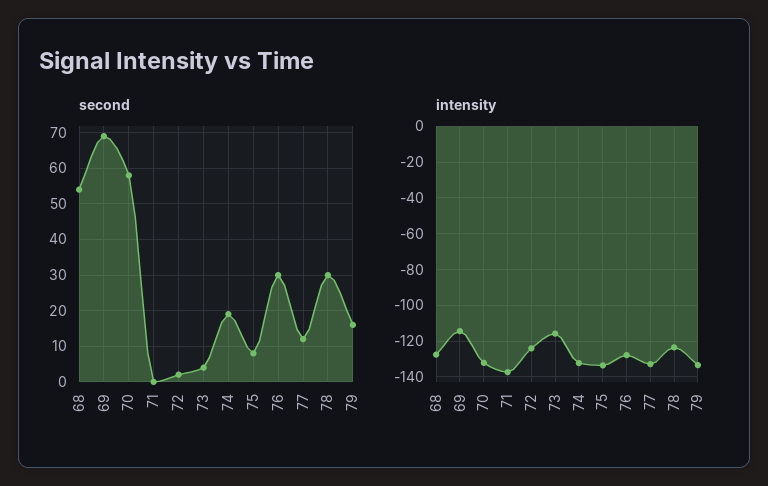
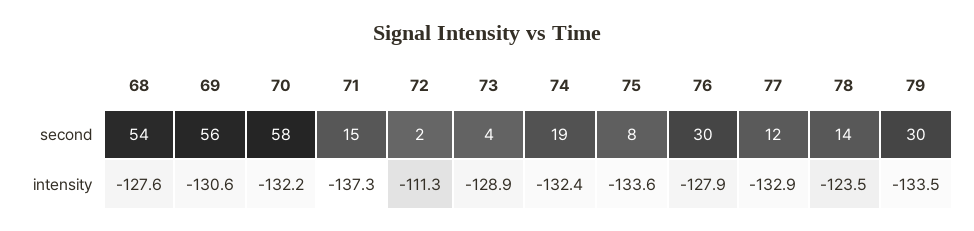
second, 69: 70 -> 56
second, 71: 0 -> 15
second, 78: 30 -> 14
second, 79: 15 -> 30
intensity, 69: -115 -> -130.6
intensity, 72: -125 -> -111.3
intensity, 73: -115 -> -128.9

